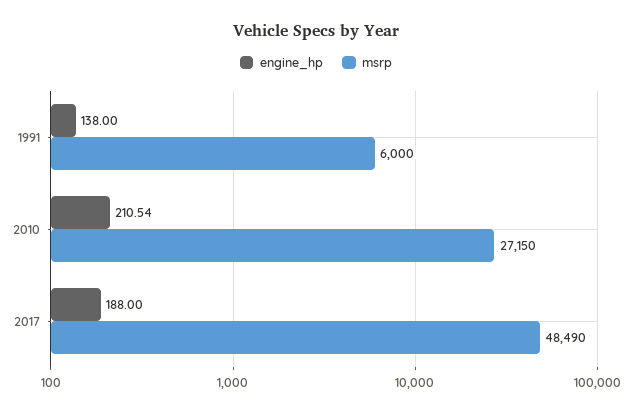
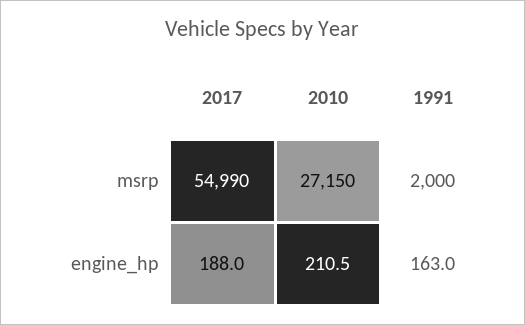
engine_hp, 1991: 138 -> 163
msrp, 1991: 6000 -> 2000
msrp, 2017: 48490 -> 54990

